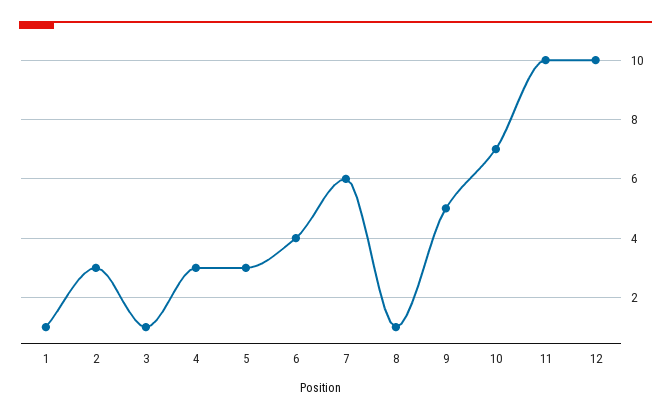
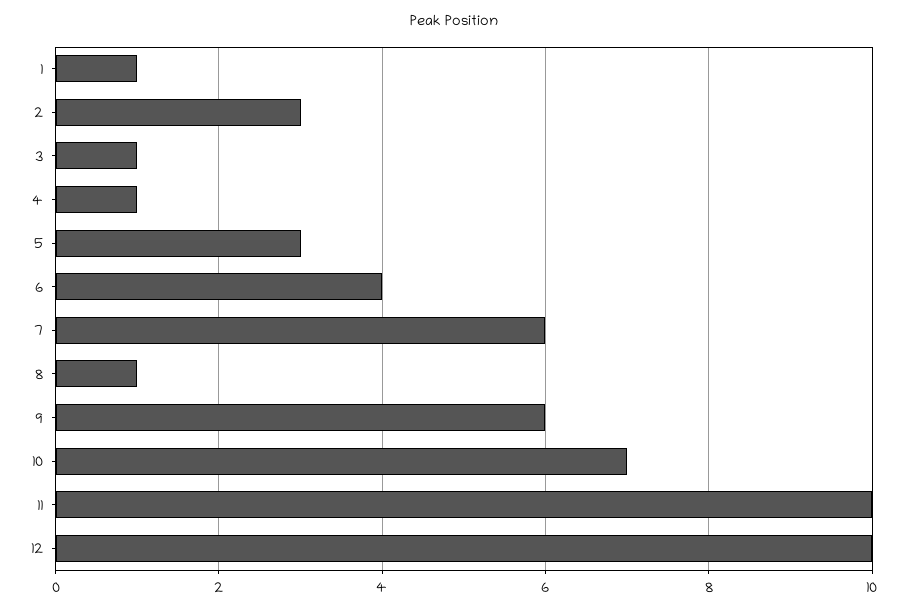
4: 3 -> 1
9: 5 -> 6

